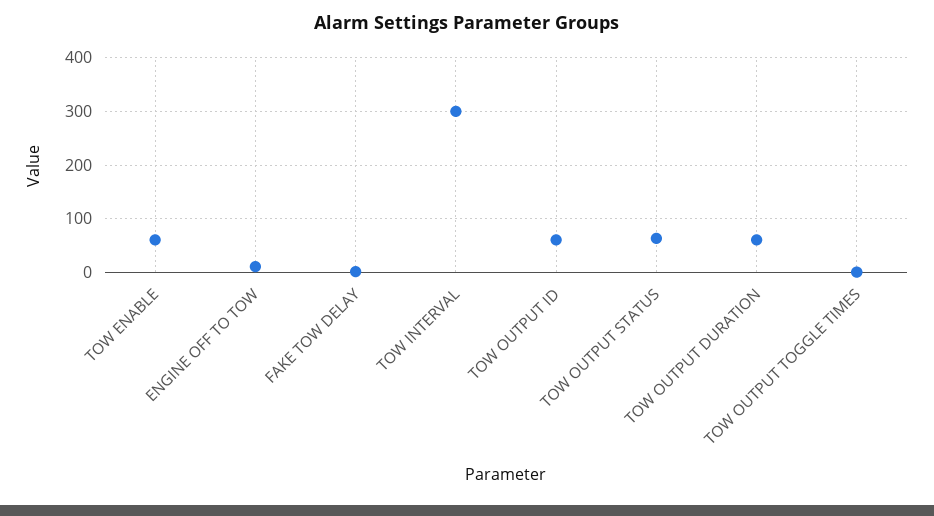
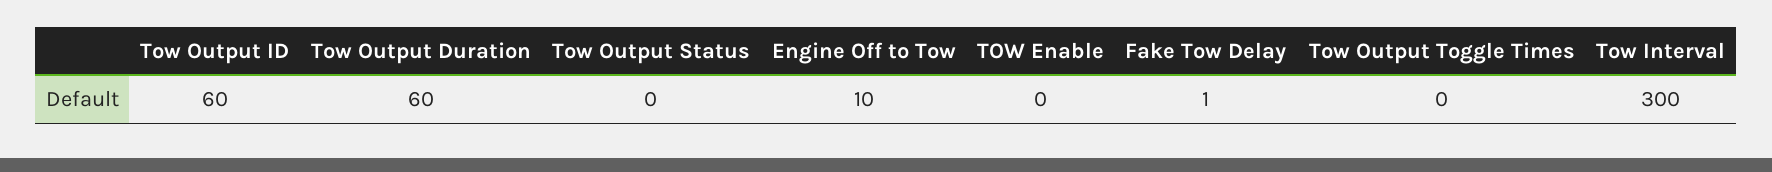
TOW ENABLE: 60 -> 0
TOW OUTPUT STATUS: 60 -> 0

